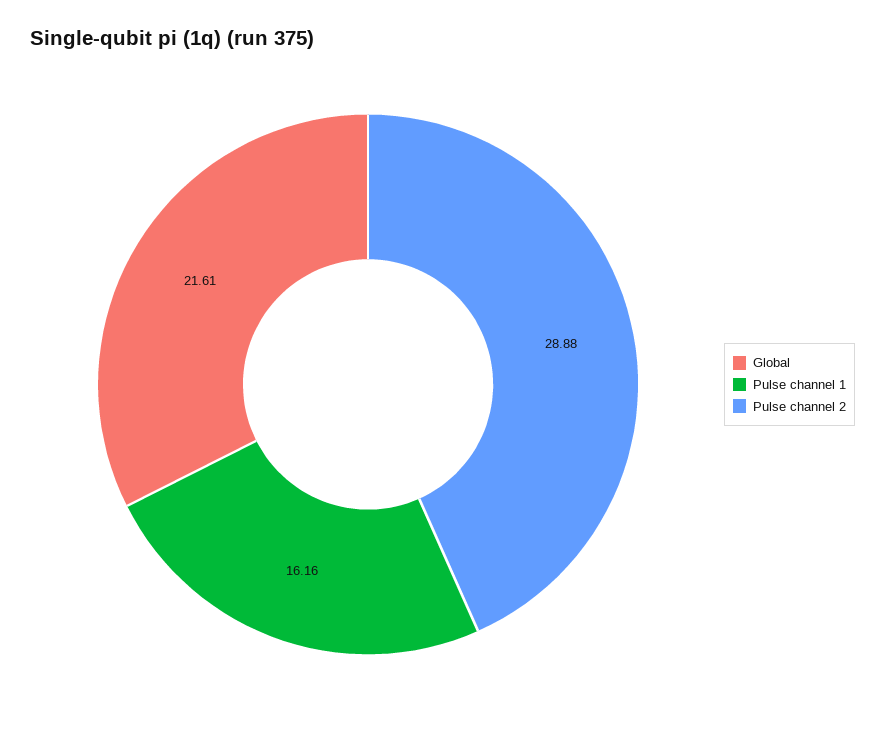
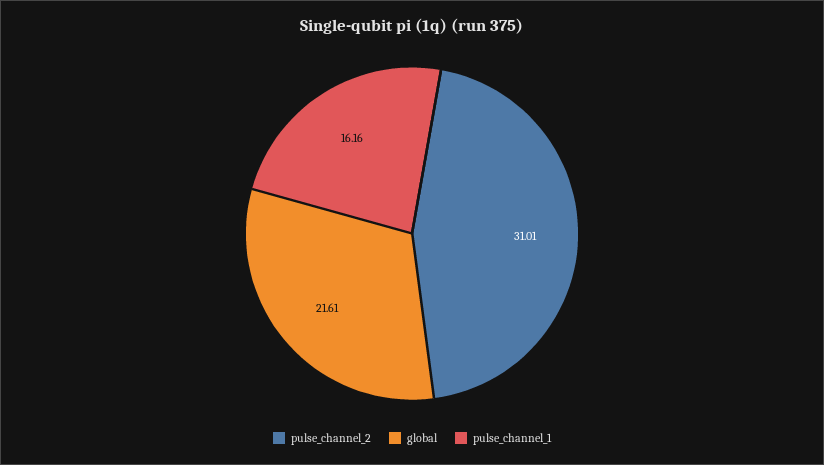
Pulse channel 2: 28.88 -> 31.01

